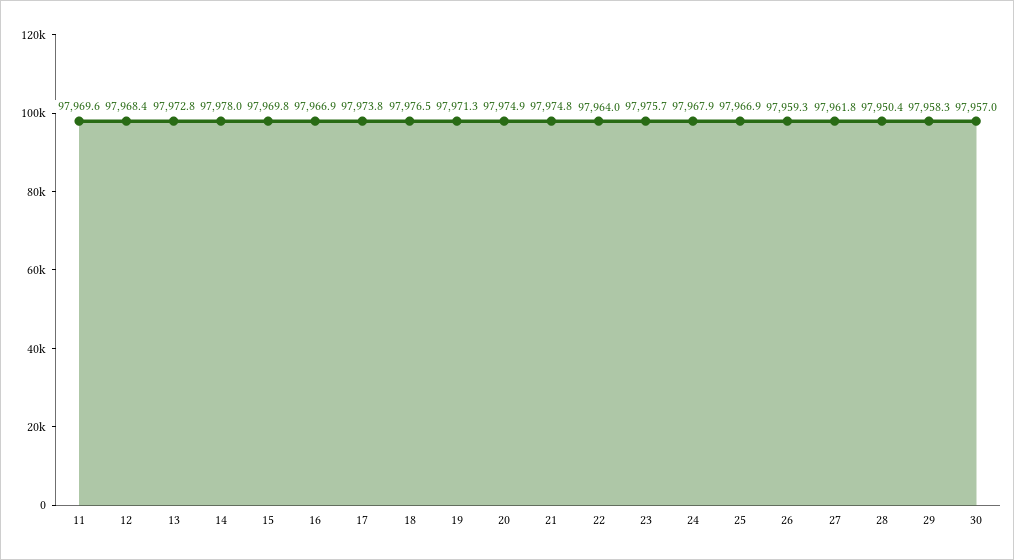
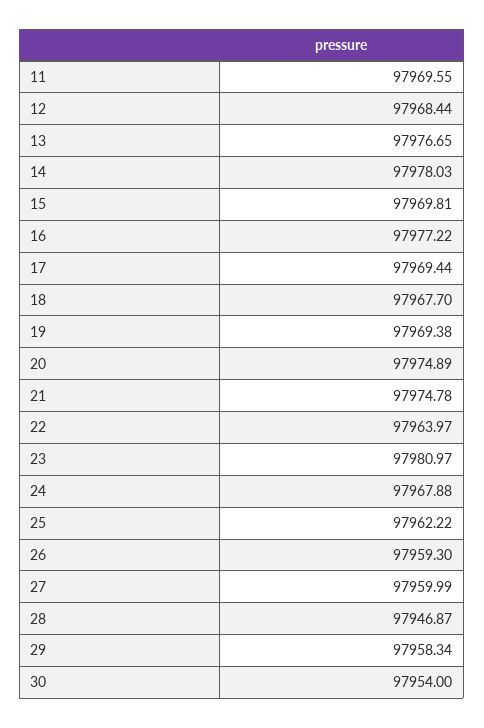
13: 97972.8 -> 97976.65
16: 97966.9 -> 97977.22
17: 97973.8 -> 97969.44
18: 97976.5 -> 97967.7
19: 97971.3 -> 97969.38
23: 97975.7 -> 97980.97
25: 97966.9 -> 97962.22
27: 97961.8 -> 97959.99
28: 97950.4 -> 97946.87
30: 97957 -> 97954

